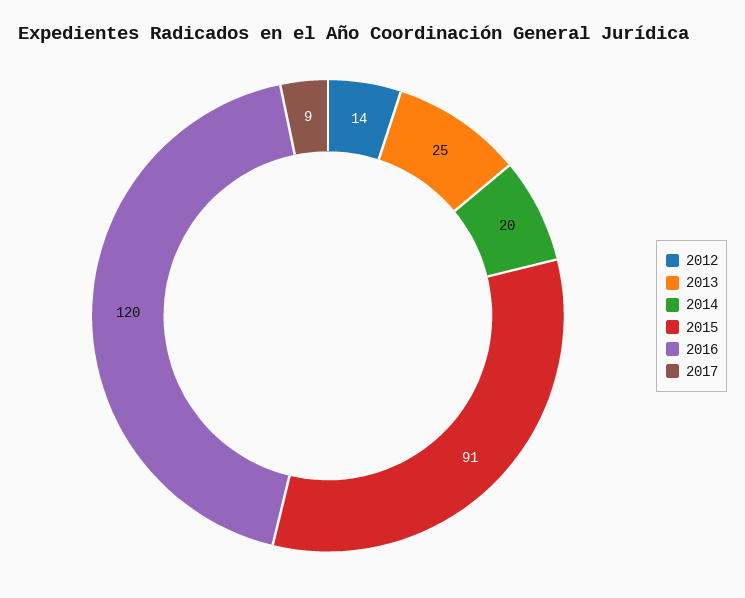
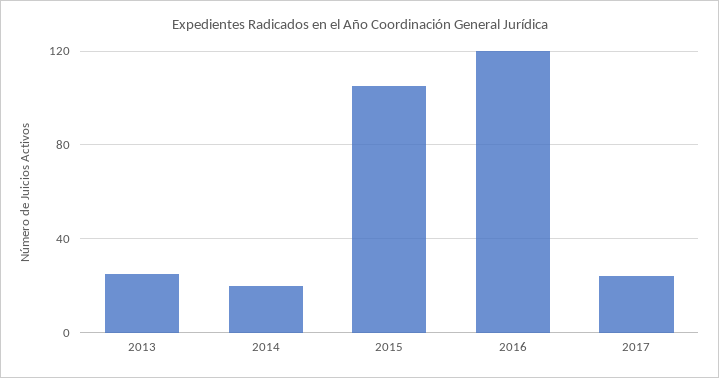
2012: 14 -> none
2015: 91 -> 105
2017: 9 -> 25

